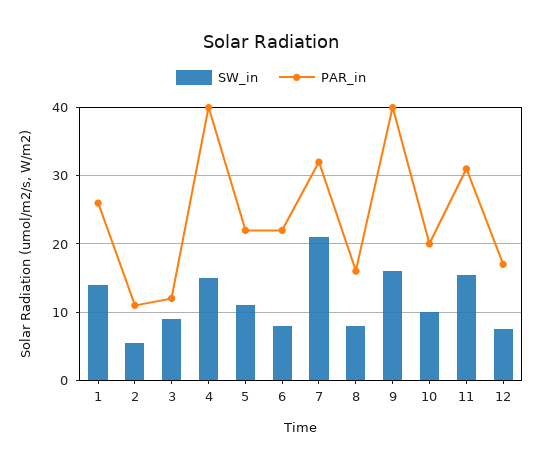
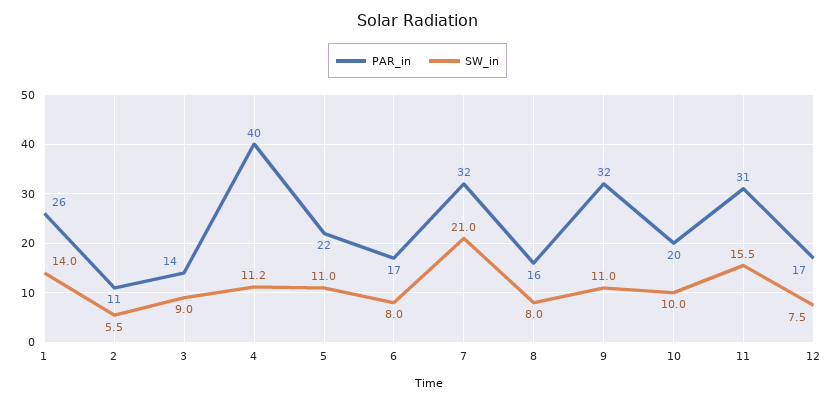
PAR_in, 3: 12 -> 14
SW_in, 4: 15 -> 11.2
PAR_in, 6: 22 -> 17
SW_in, 9: 16 -> 11
PAR_in, 9: 40 -> 32

